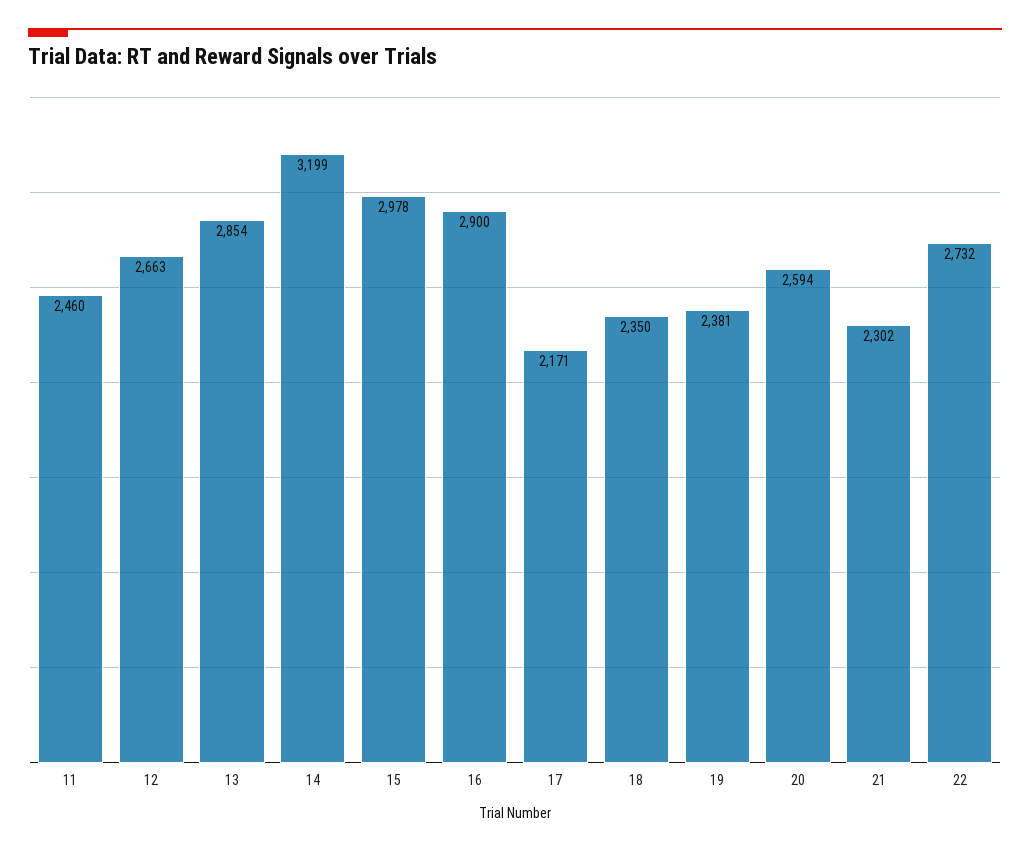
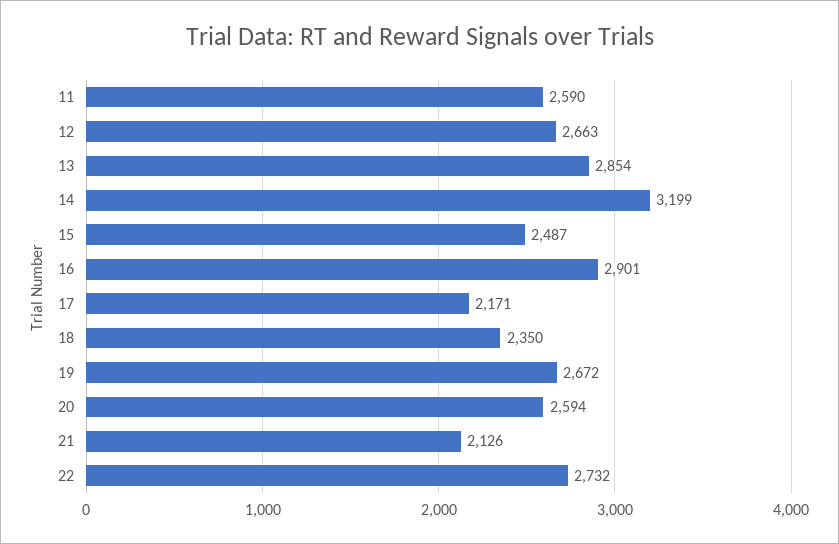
11: 2460 -> 2590
15: 2978 -> 2487
16: 2900 -> 2901
19: 2381 -> 2672
21: 2302 -> 2126

